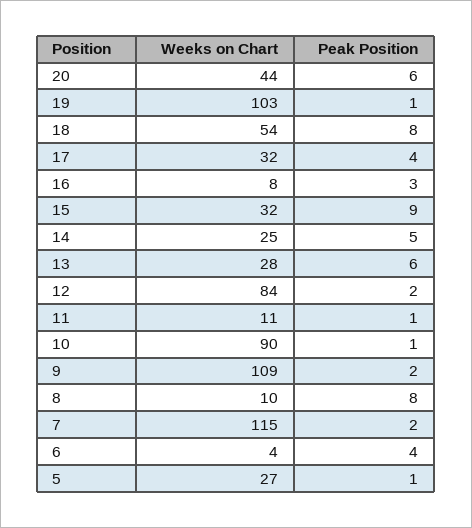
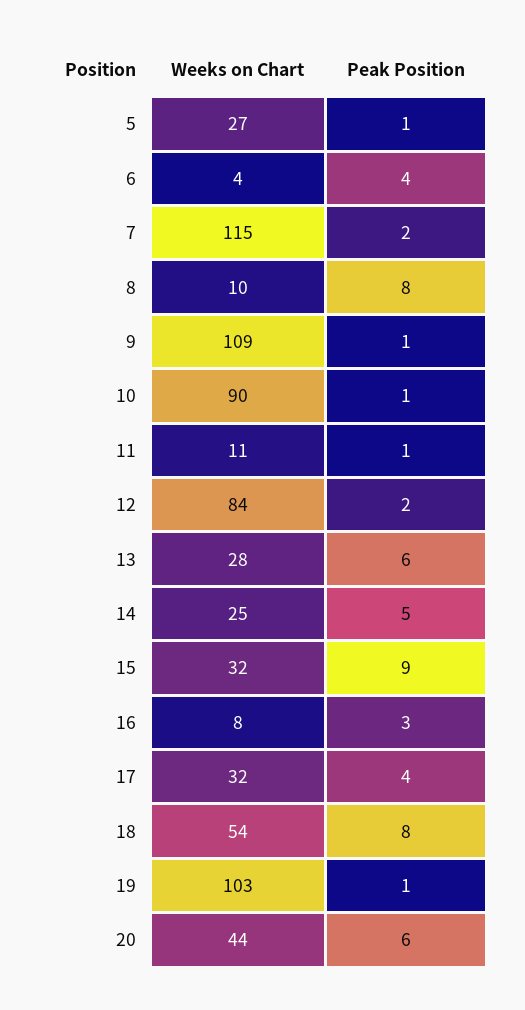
Peak Position, 9: 2 -> 1

